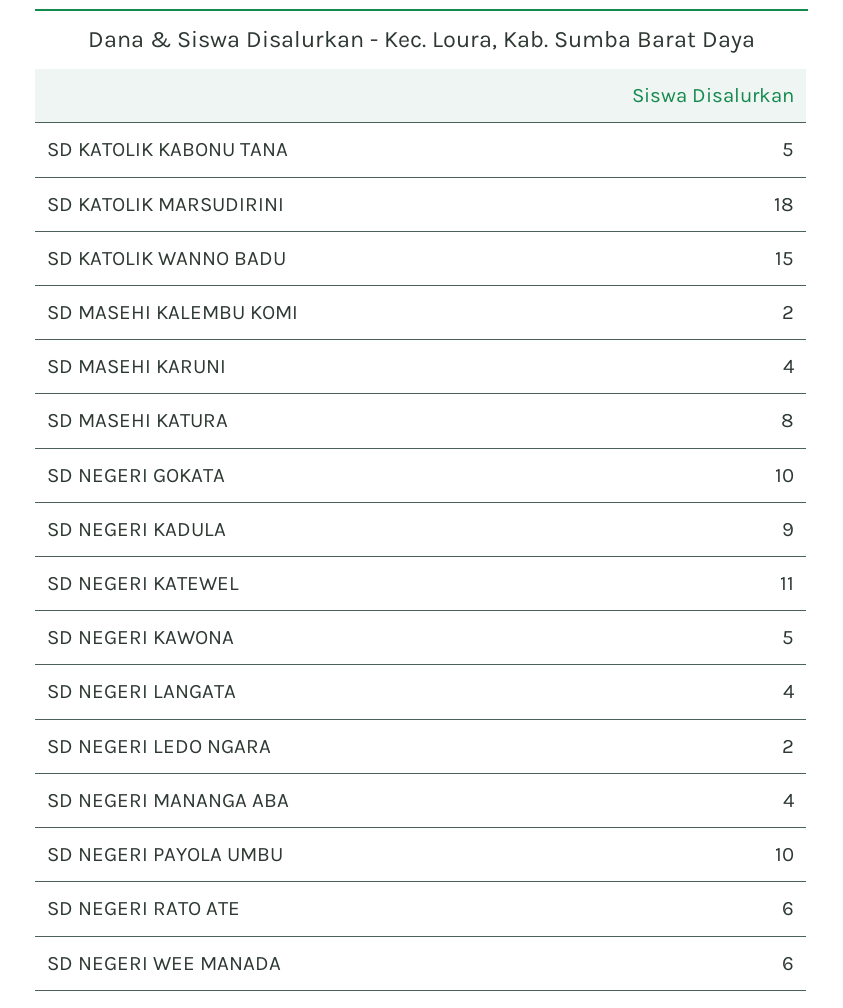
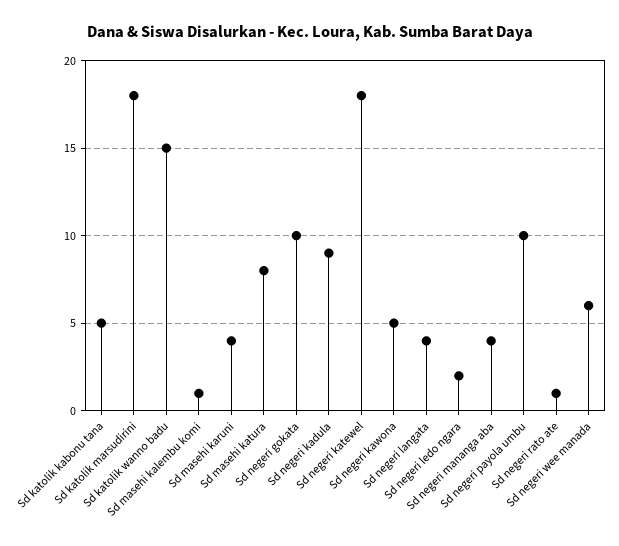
SD MASEHI KALEMBU KOMI: 2 -> 1
SD NEGERI KATEWEL: 11 -> 18
SD NEGERI RATO ATE: 6 -> 1

